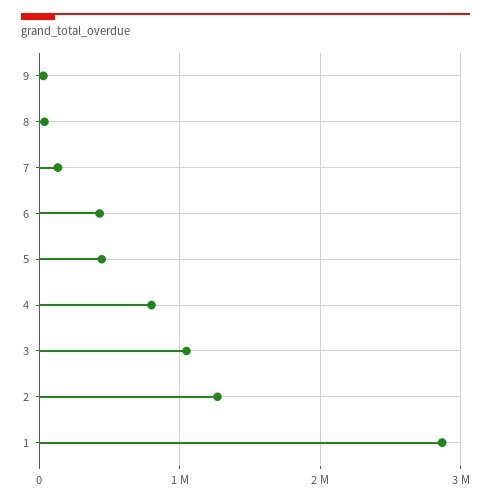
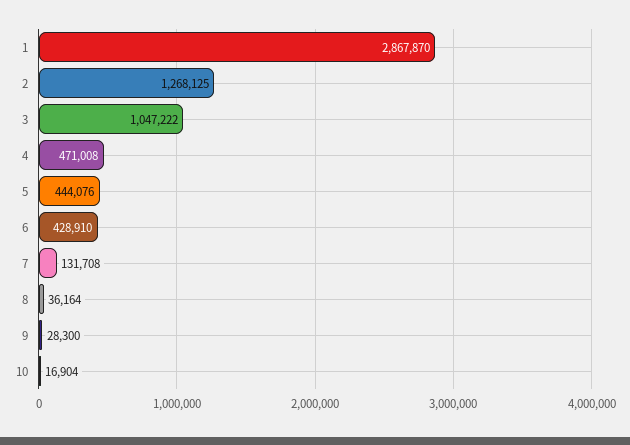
4: 800000 -> 471008
10: none -> 16904

